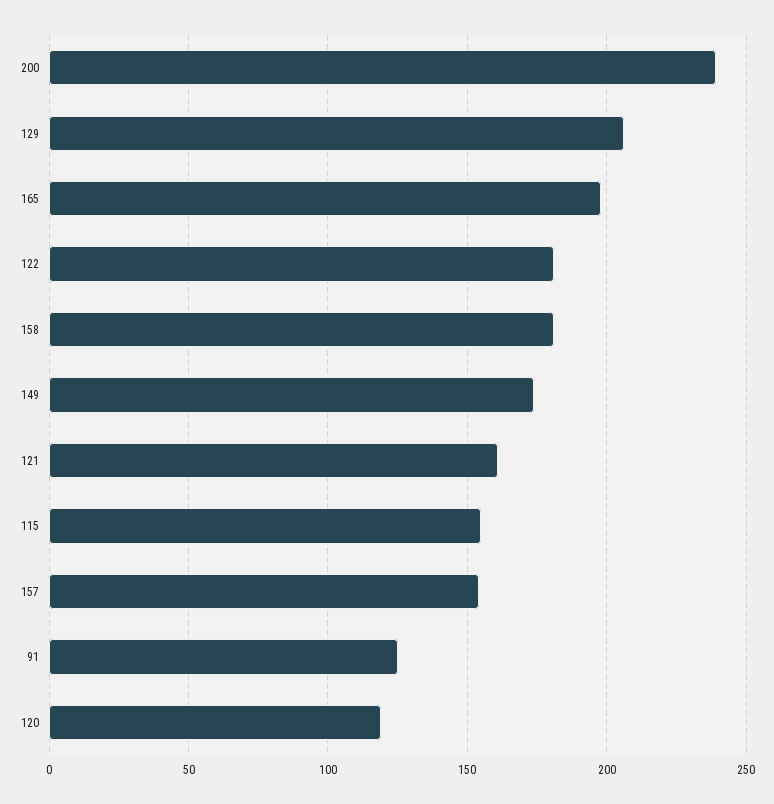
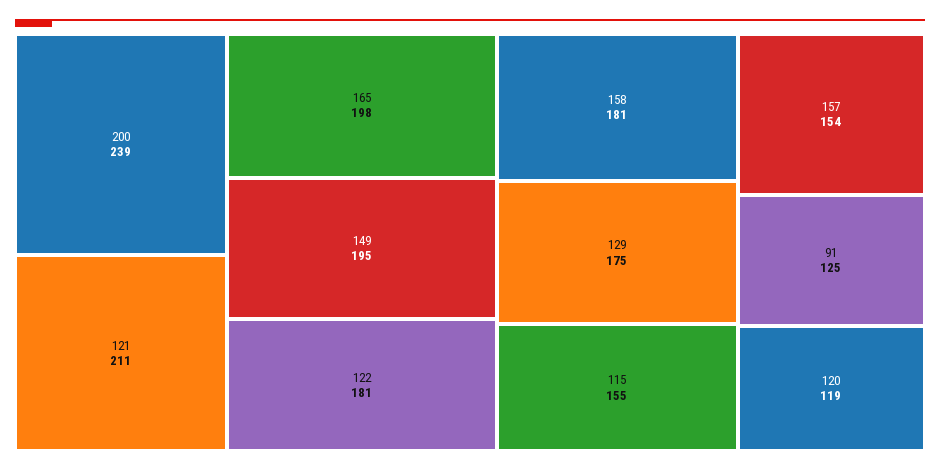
129: 205 -> 175
149: 175 -> 195
121: 160 -> 211

